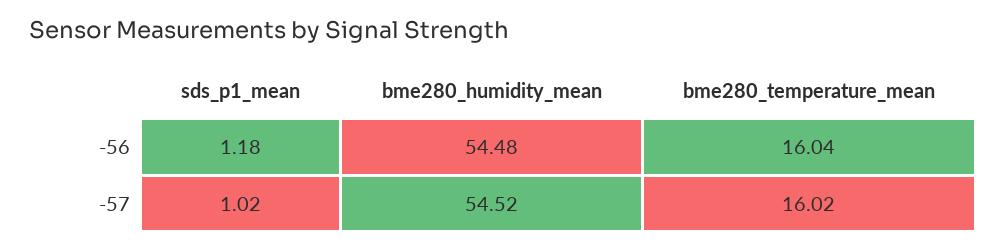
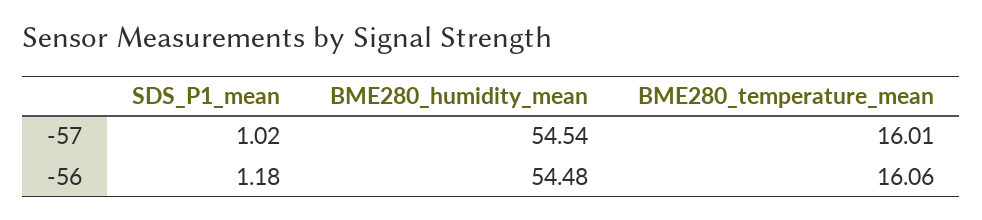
bme280_temperature_mean, -56: 16.04 -> 16.06
bme280_humidity_mean, -57: 54.52 -> 54.54
bme280_temperature_mean, -57: 16.02 -> 16.01

